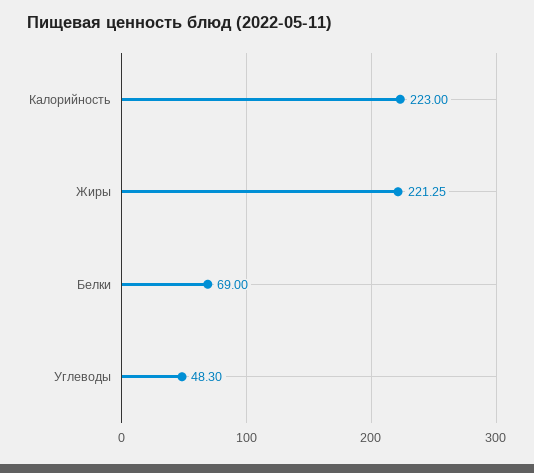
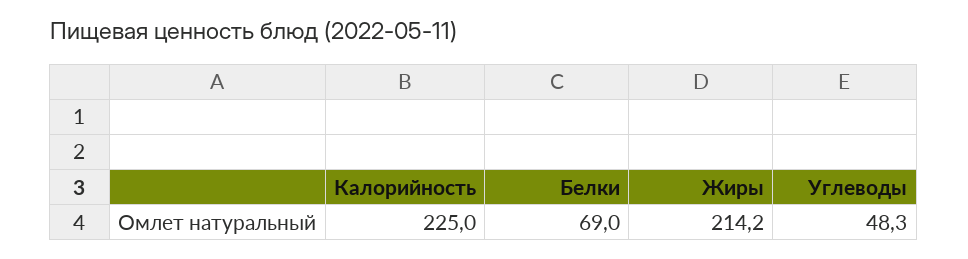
Калорийность: 223 -> 225
Жиры: 221.25 -> 214.2

